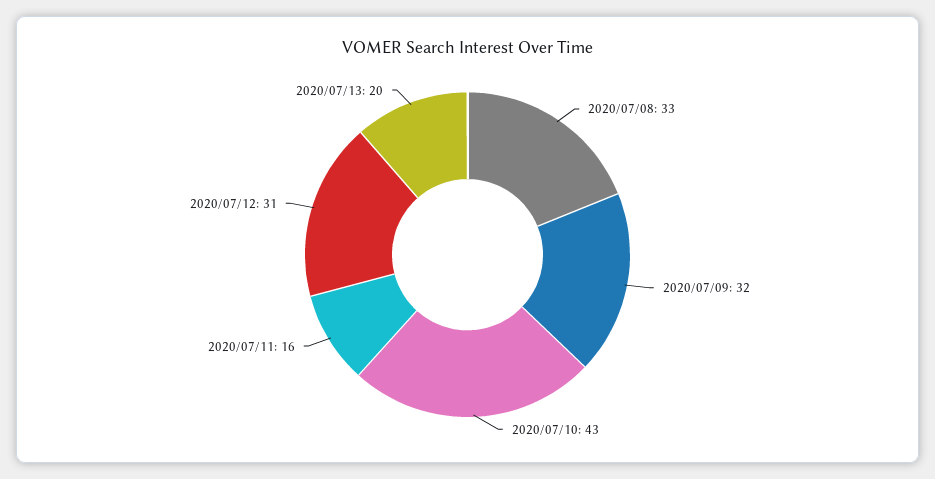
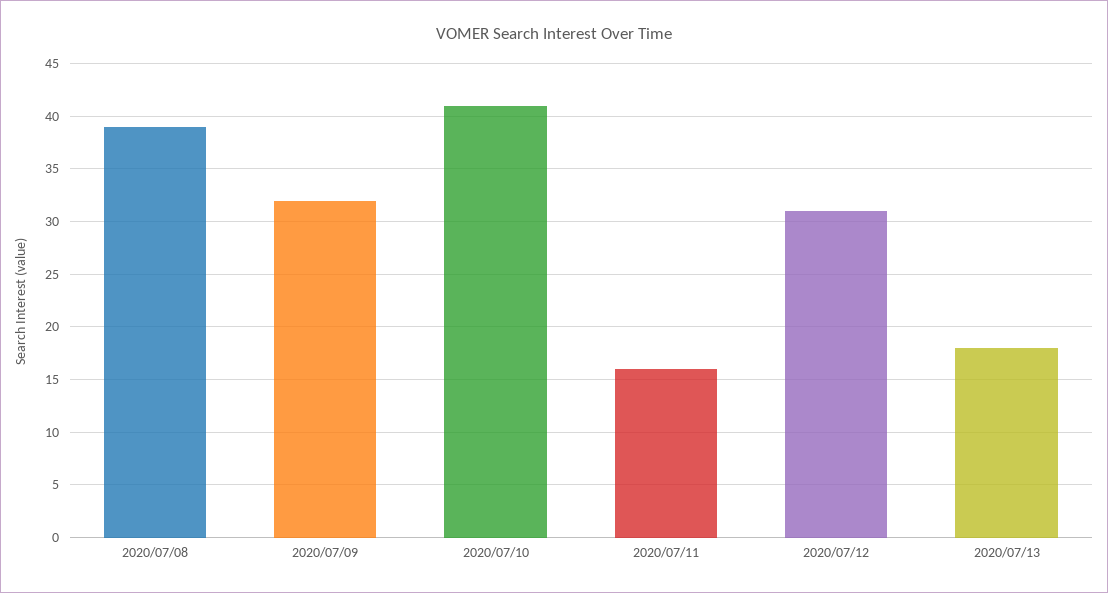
2020/07/08: 33 -> 39
2020/07/10: 43 -> 41
2020/07/13: 20 -> 18

